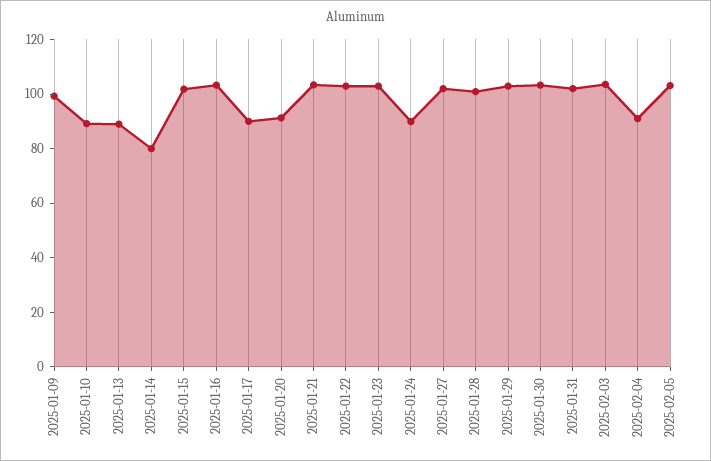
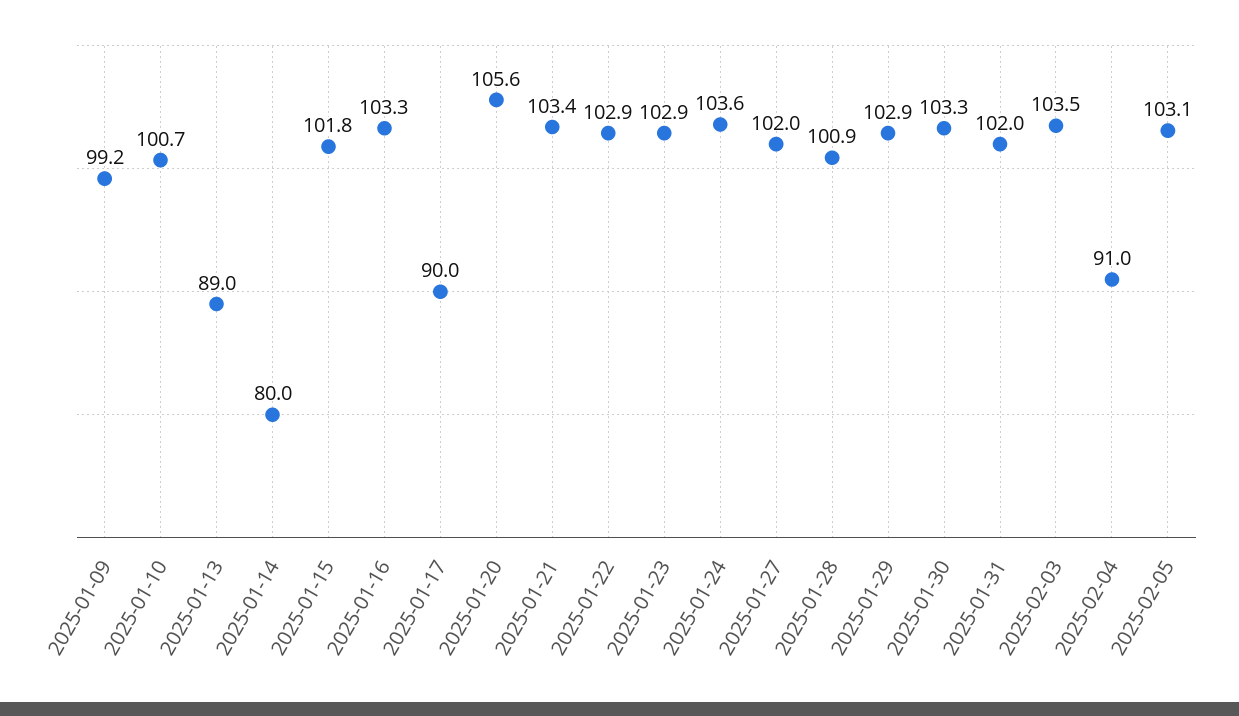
2025-01-10: 90 -> 100.7
2025-01-20: 90 -> 105.6
2025-01-24: 90 -> 103.6

